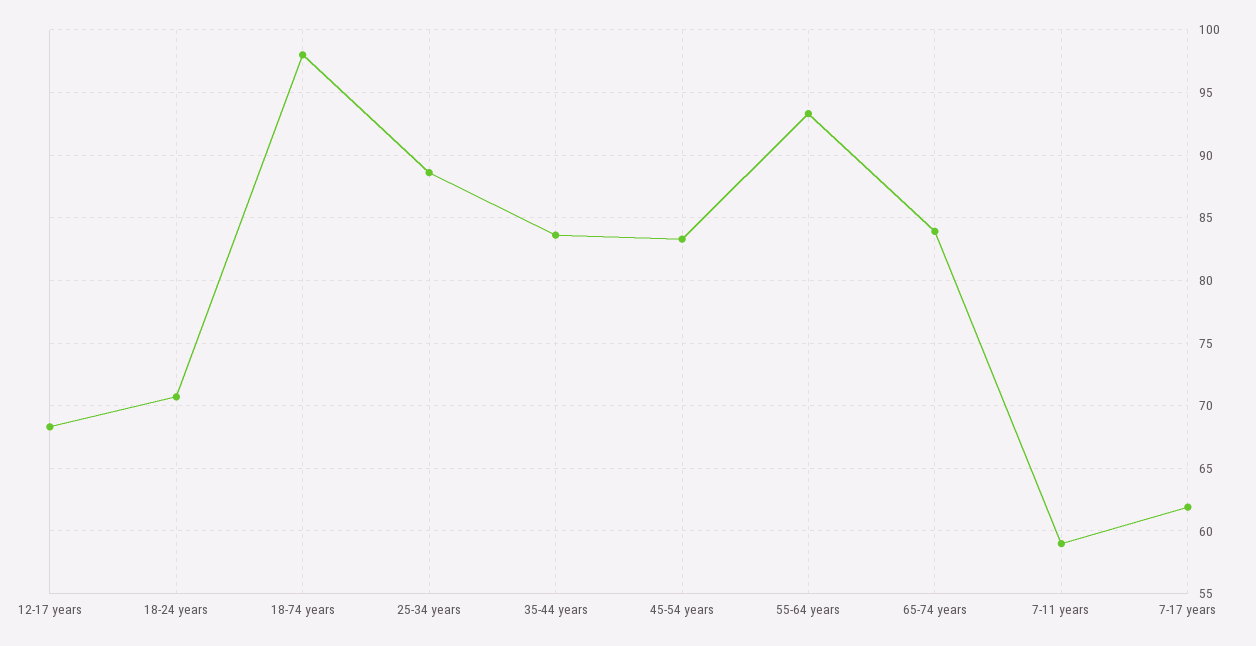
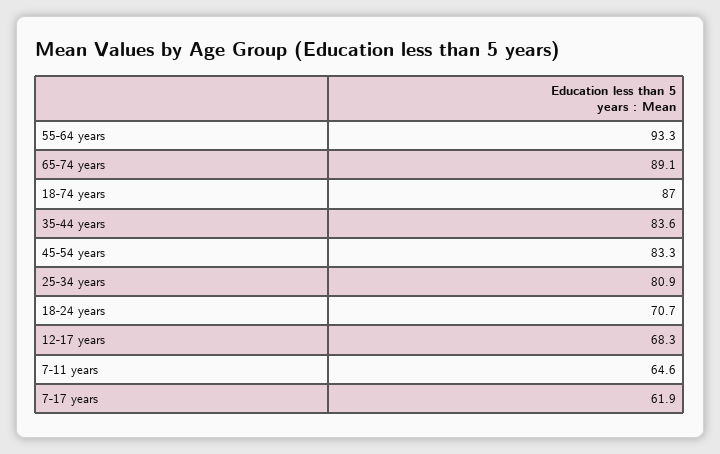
18-74 years: 98 -> 87
25-34 years: 88.5 -> 80.9
65-74 years: 84 -> 89.1
7-11 years: 59 -> 64.6

